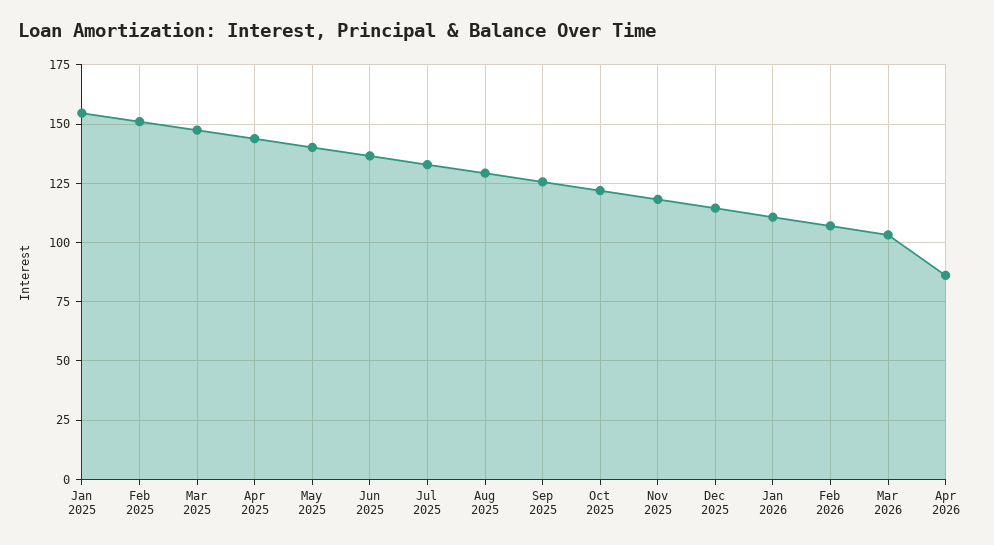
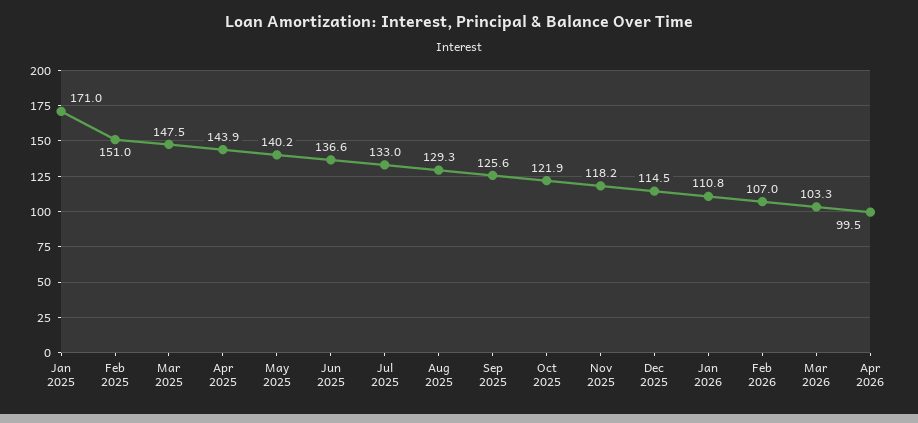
Jan 2025: 155 -> 171
Apr 2026: 85 -> 99.5

